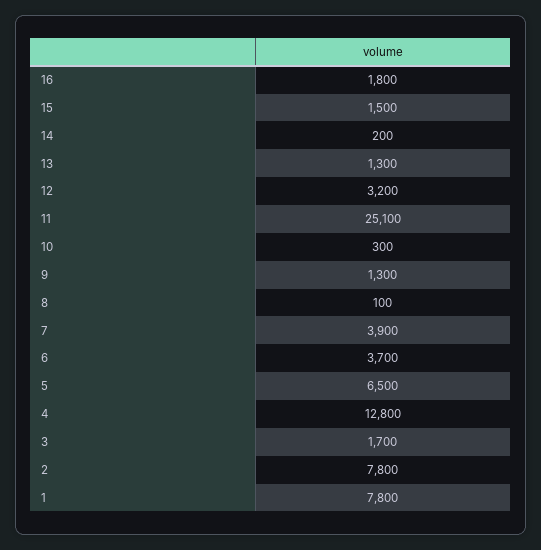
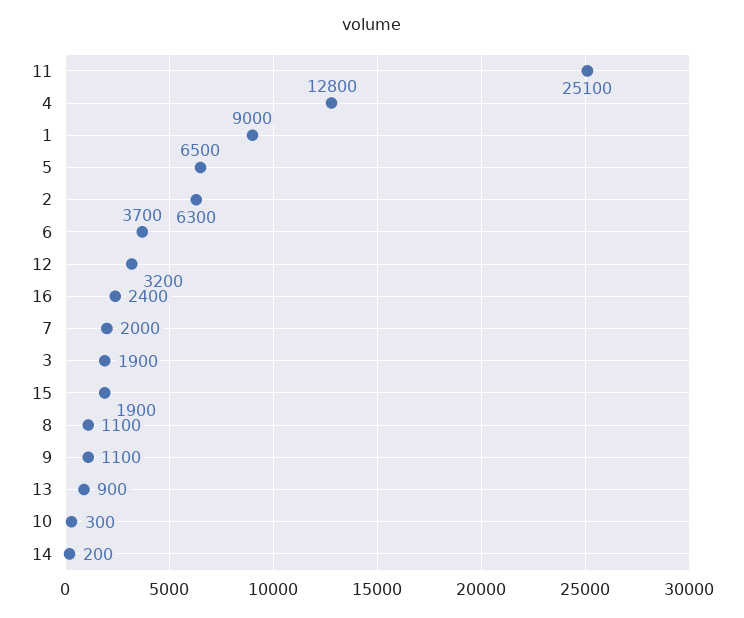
16: 1800 -> 2400
15: 1500 -> 1900
13: 1300 -> 900
9: 1300 -> 1100
8: 100 -> 1100
7: 3900 -> 2000
3: 1700 -> 1900
2: 7800 -> 6300
1: 7800 -> 9000

